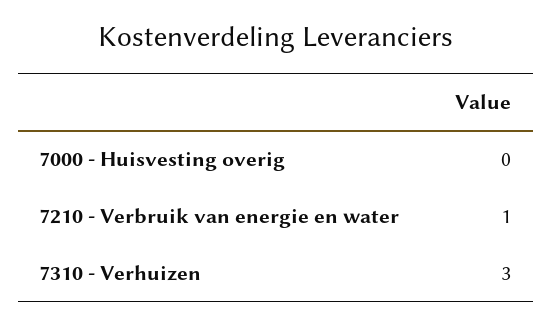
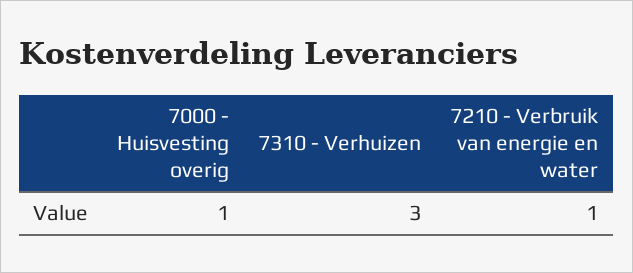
7000 - Huisvesting overig: 0 -> 1

